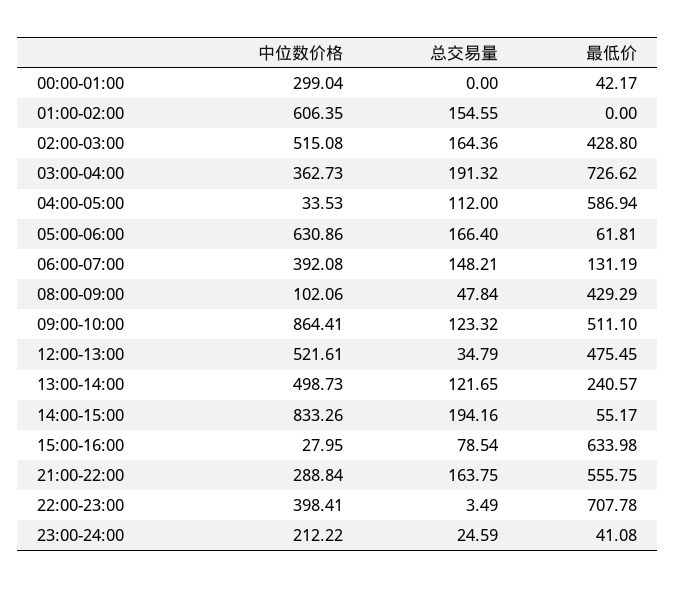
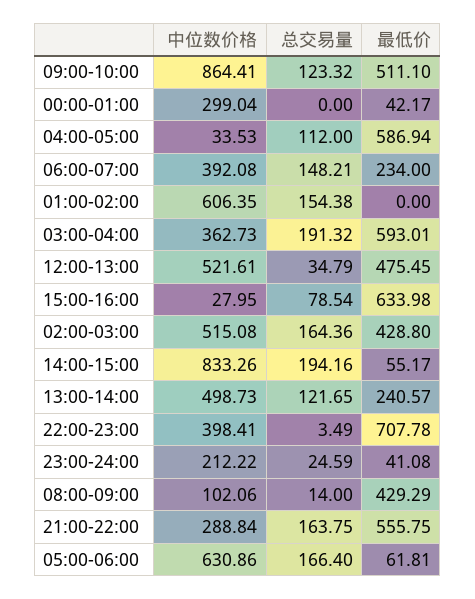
总交易量, 01:00-02:00: 154.55 -> 154.38
最低价, 03:00-04:00: 726.62 -> 593.01
最低价, 06:00-07:00: 131.19 -> 234
总交易量, 08:00-09:00: 47.84 -> 14

